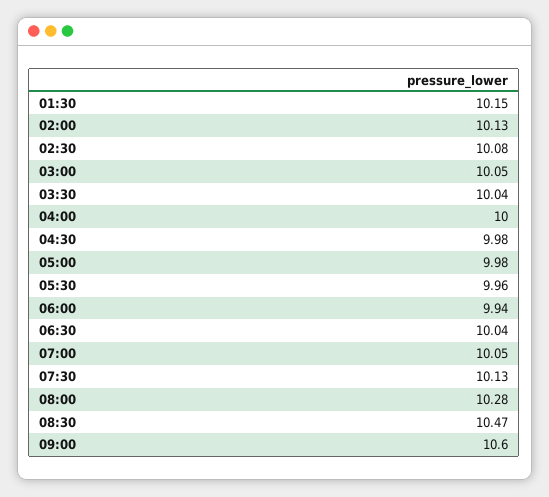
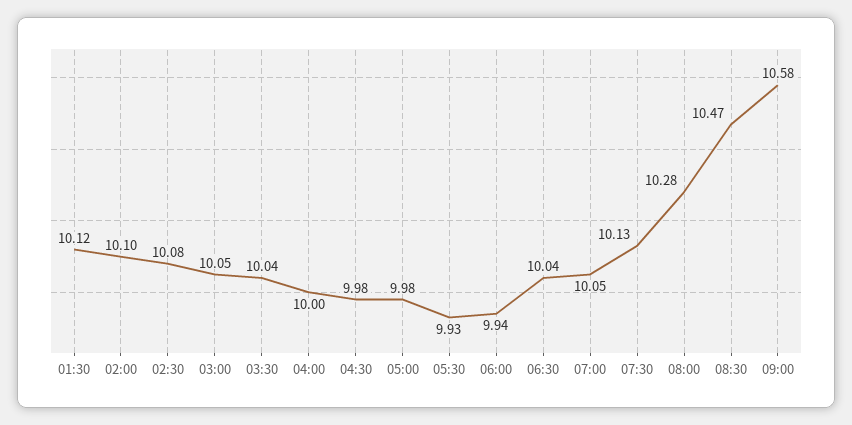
01:30: 10.15 -> 10.12
02:00: 10.13 -> 10.1
05:30: 9.96 -> 9.93
09:00: 10.6 -> 10.58

